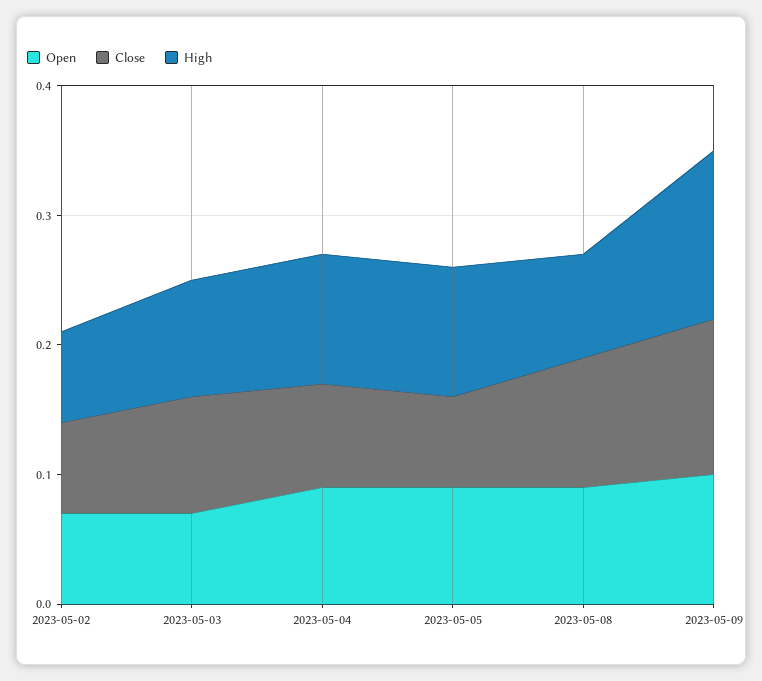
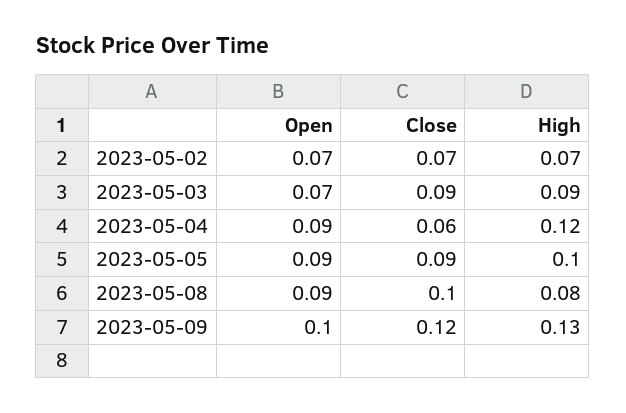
Close, 2023-05-04: 0.08 -> 0.06
High, 2023-05-04: 0.1 -> 0.12
Close, 2023-05-05: 0.07 -> 0.09

